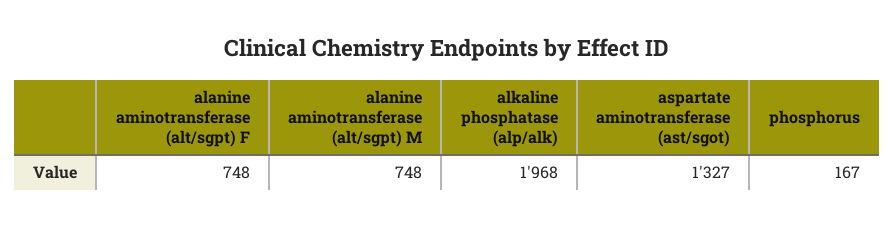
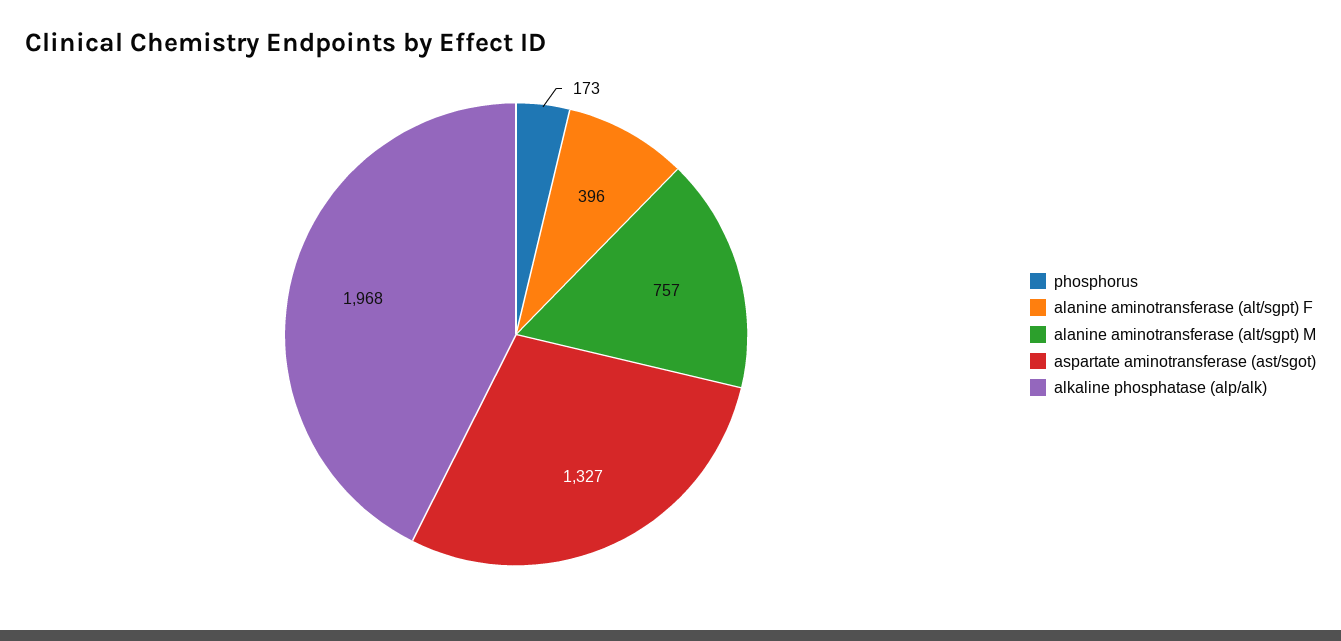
alanine aminotransferase (alt/sgpt) F: 748 -> 396
alanine aminotransferase (alt/sgpt) M: 748 -> 757
phosphorus: 167 -> 173

